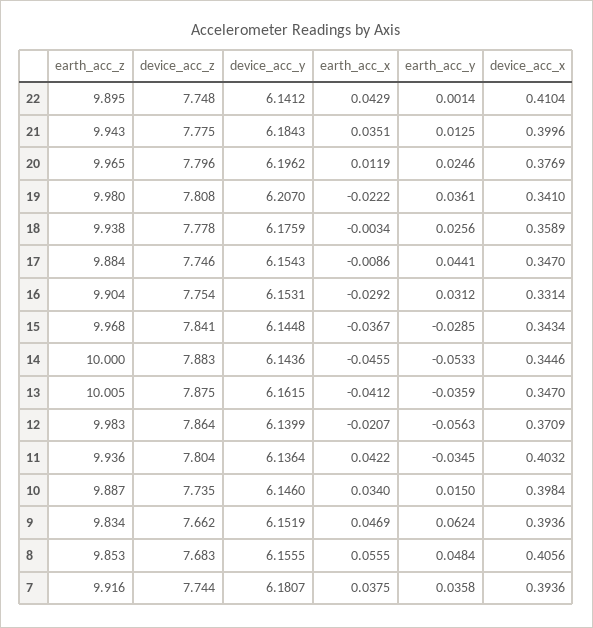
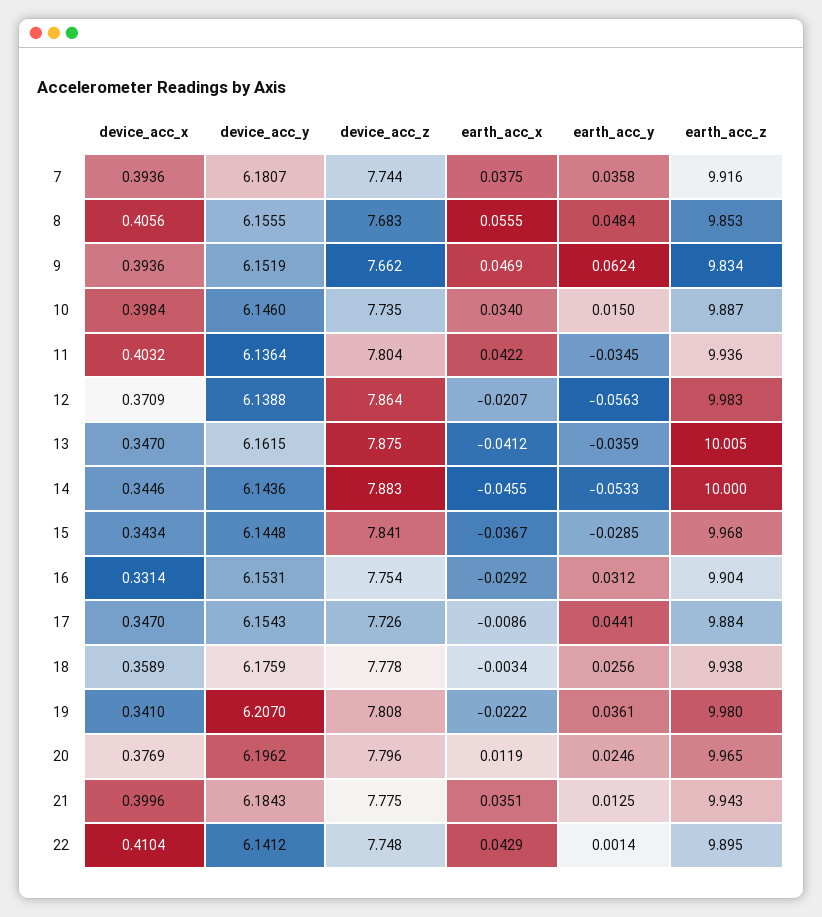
device_acc_z, 17: 7.746 -> 7.726
device_acc_y, 12: 6.1399 -> 6.1388

